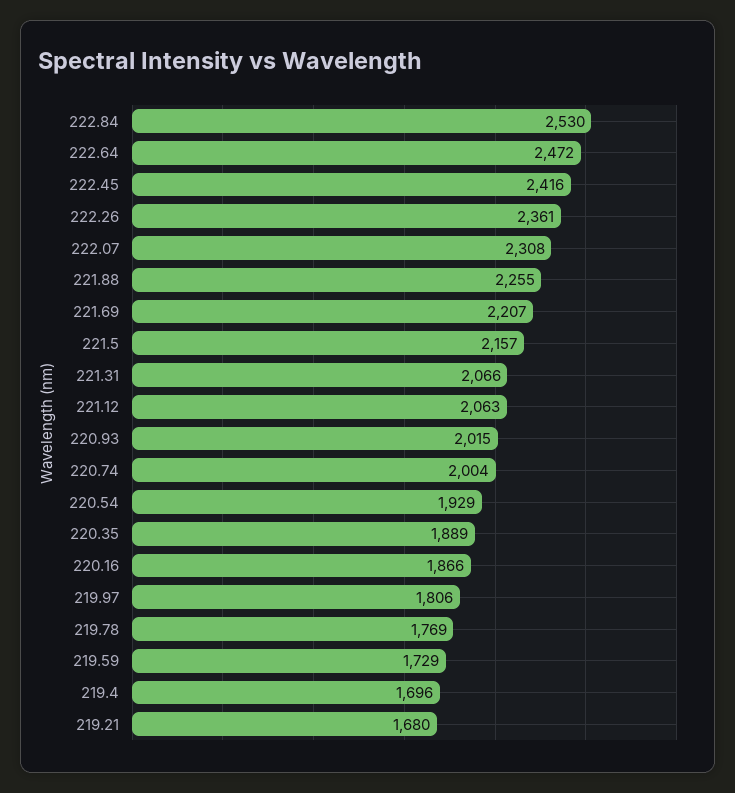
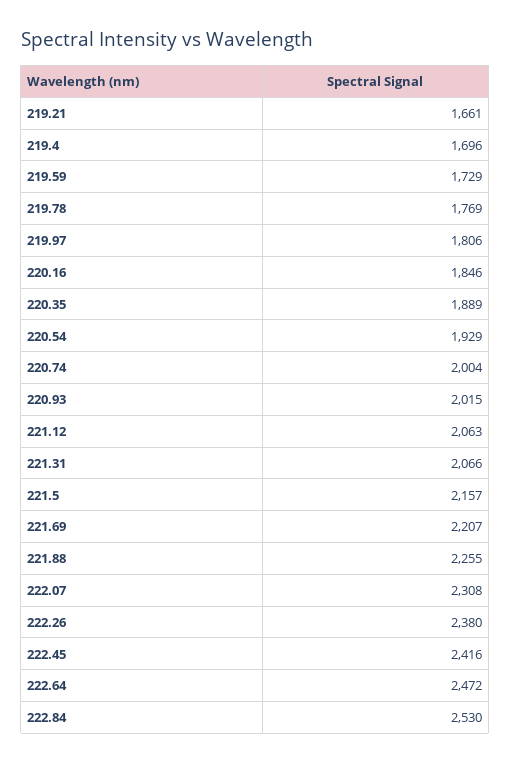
222.26: 2361 -> 2380
220.16: 1866 -> 1846
219.21: 1680 -> 1661

